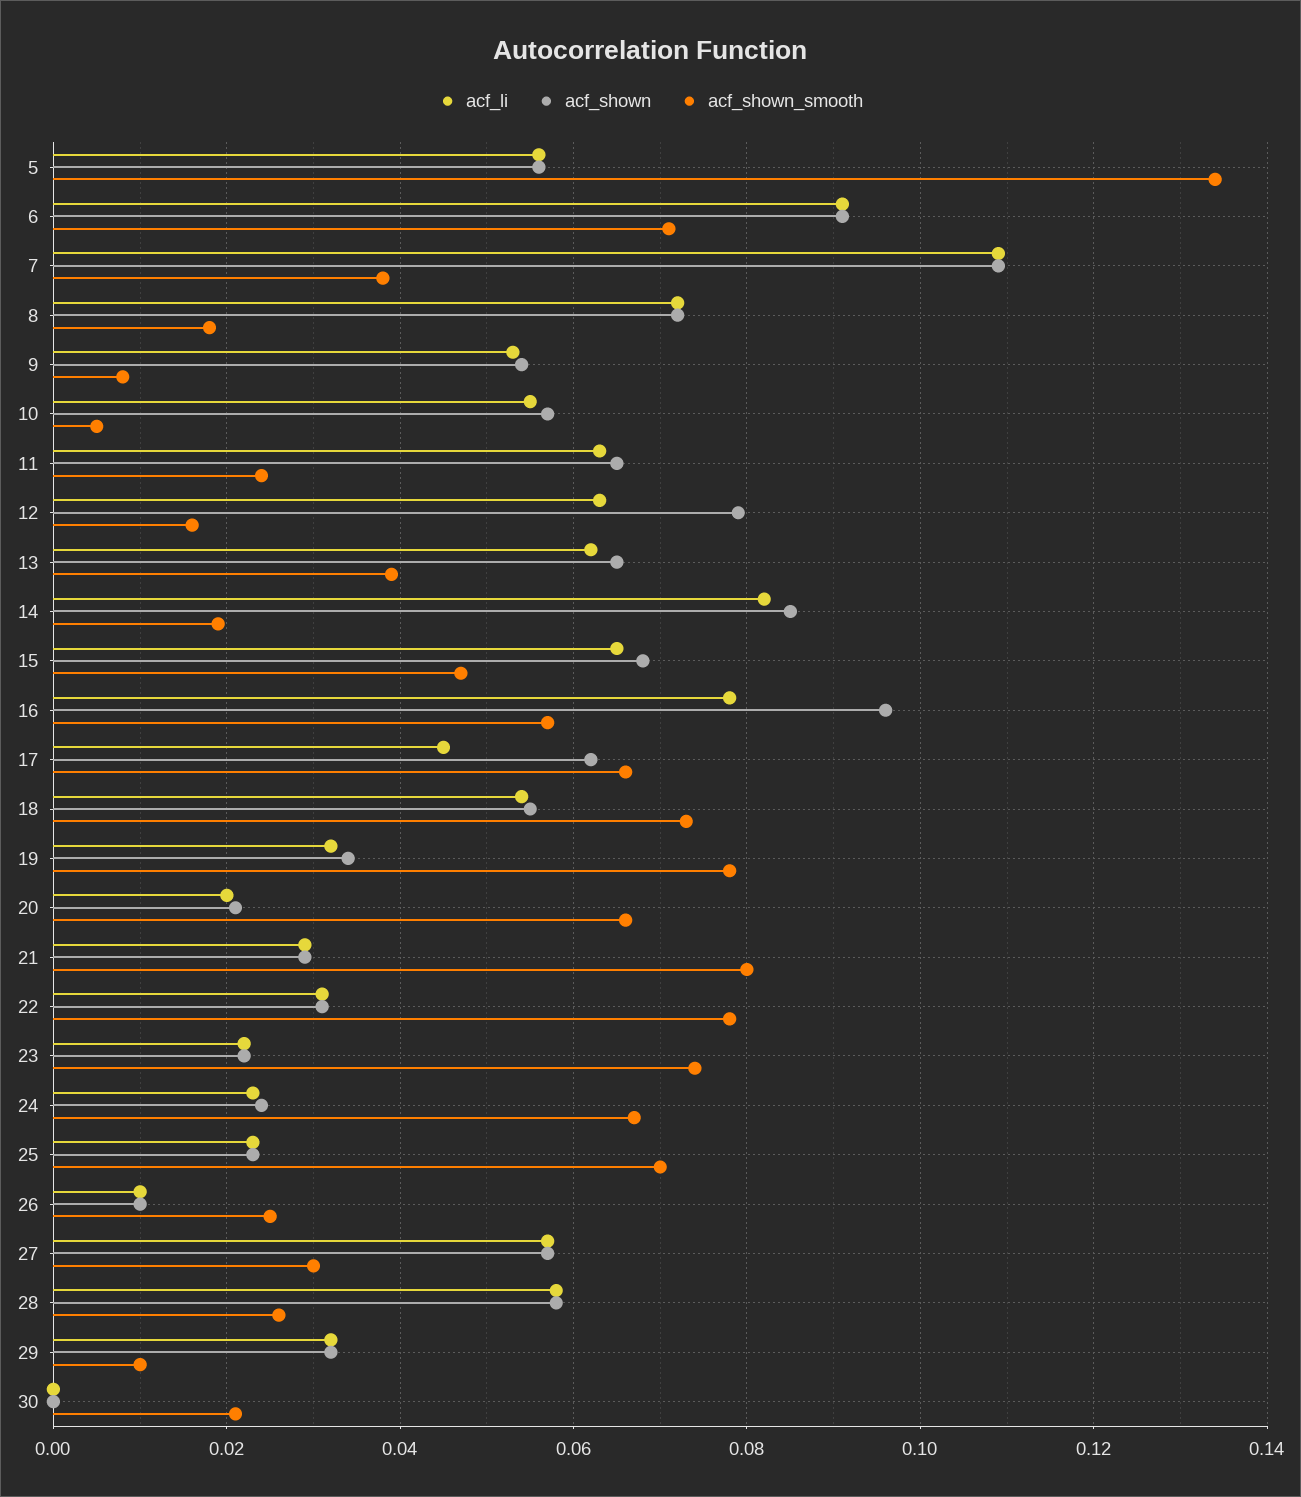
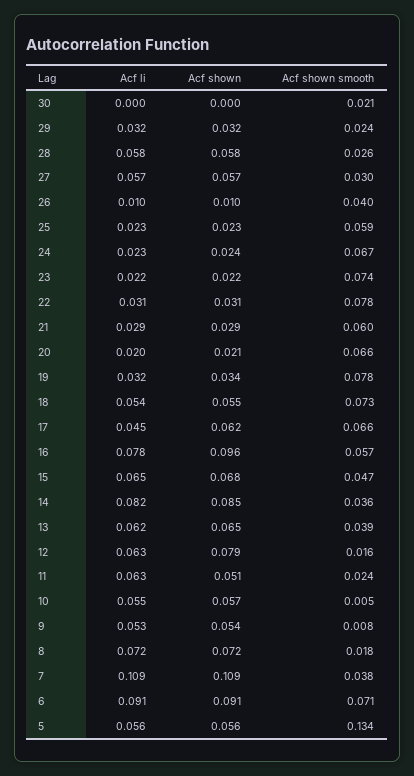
acf_shown, 11: 0.065 -> 0.051
acf_shown_smooth, 14: 0.02 -> 0.036
acf_shown_smooth, 21: 0.08 -> 0.06
acf_shown_smooth, 25: 0.07 -> 0.059
acf_shown_smooth, 26: 0.025 -> 0.04
acf_shown_smooth, 29: 0.01 -> 0.024

